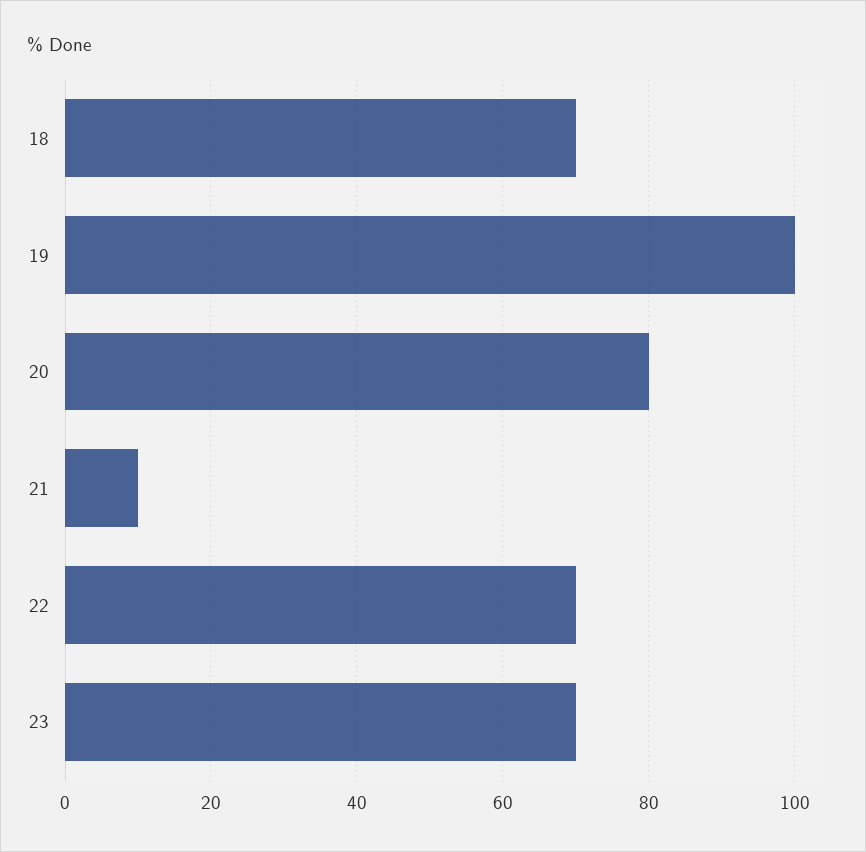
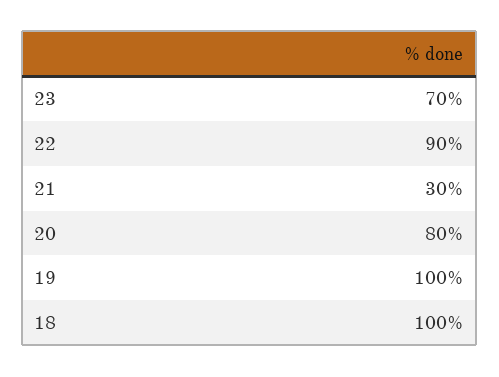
18: 70 -> 100
21: 10 -> 30
22: 70 -> 90

